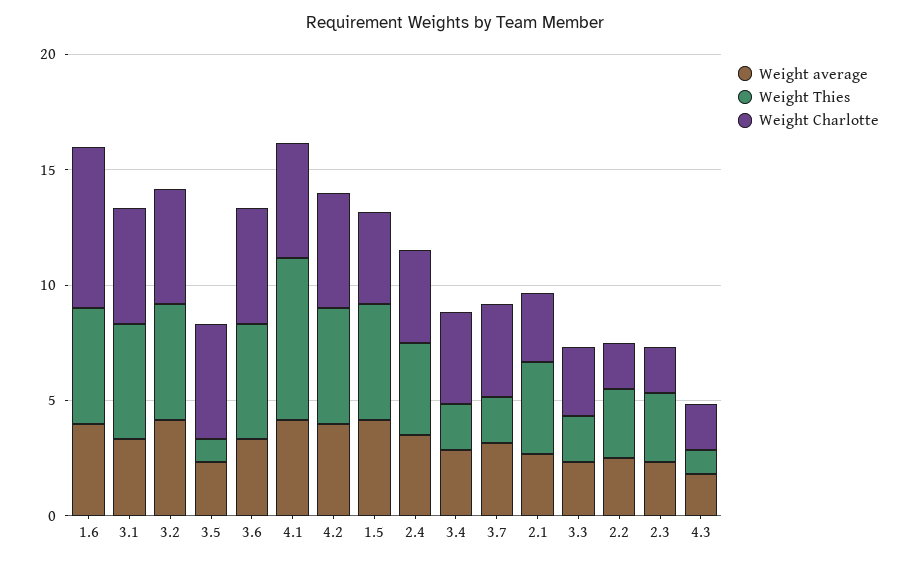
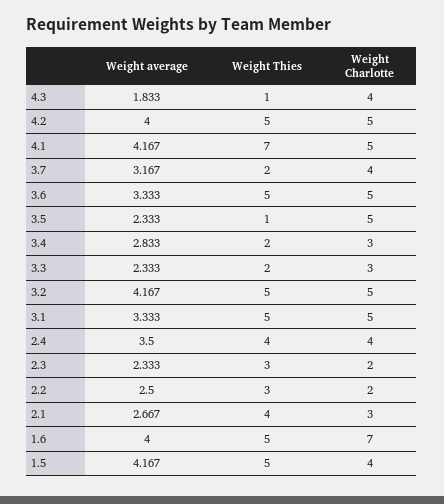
Weight Charlotte, 3.4: 4 -> 3
Weight Charlotte, 4.3: 2 -> 4

